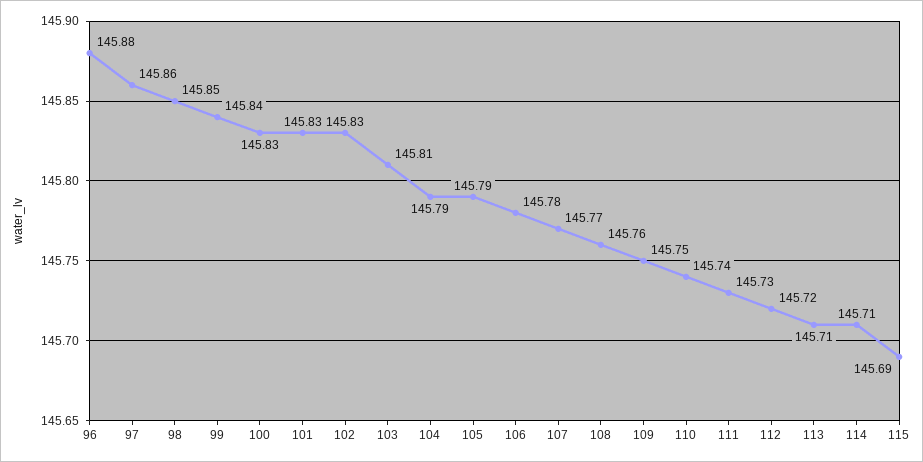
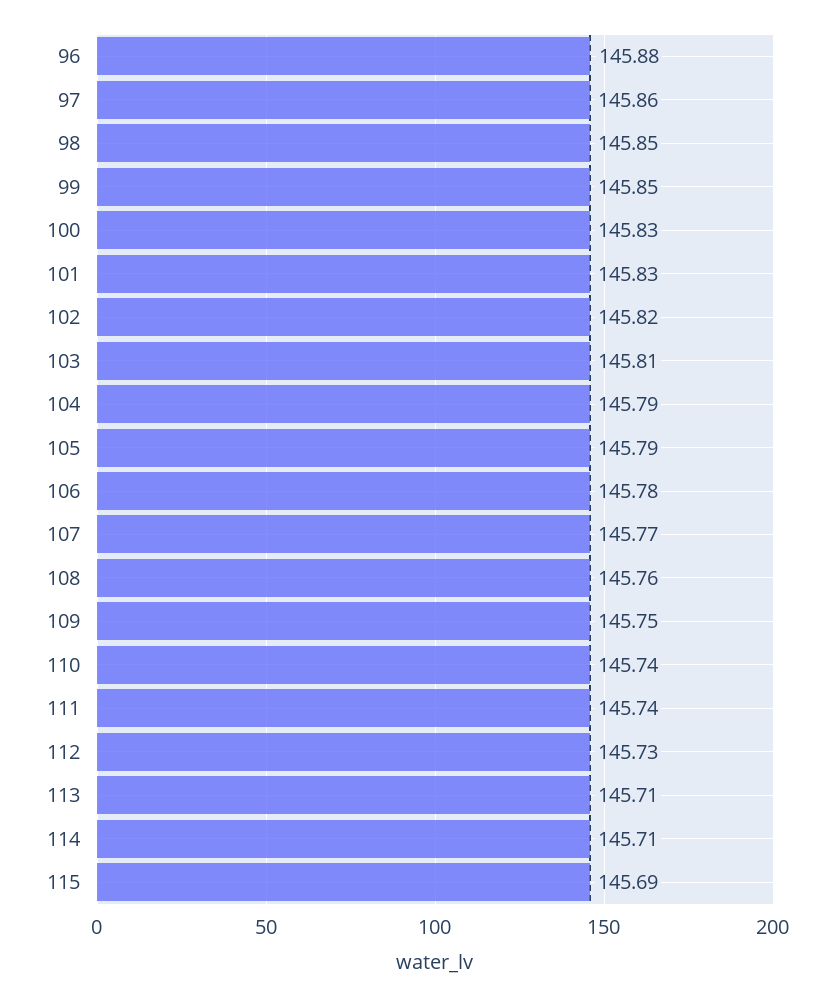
99: 145.84 -> 145.85
102: 145.83 -> 145.82
111: 145.73 -> 145.74
112: 145.72 -> 145.73

